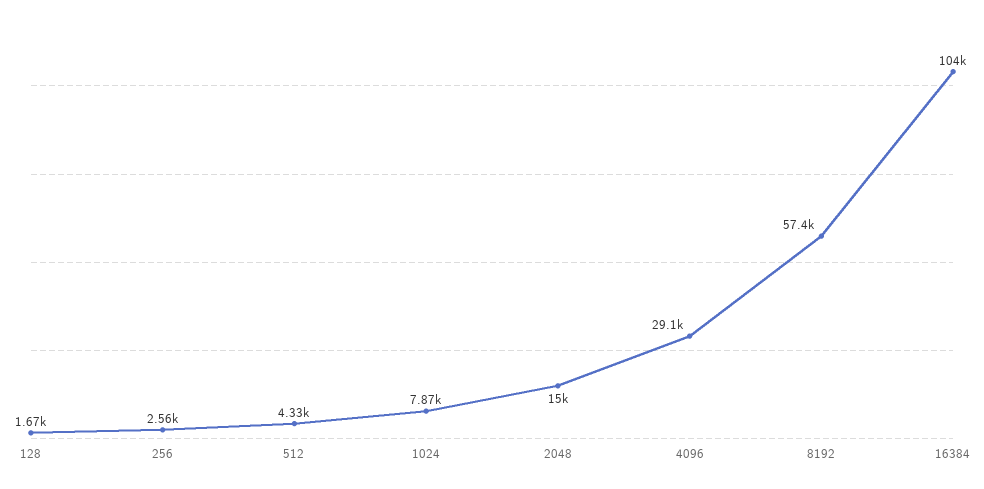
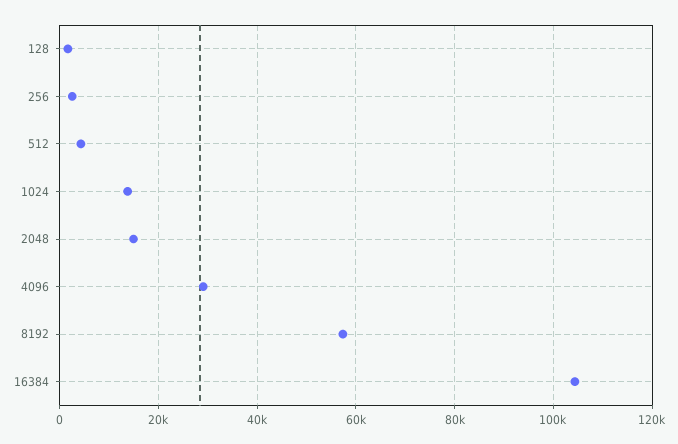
1024: 7870 -> 14000

